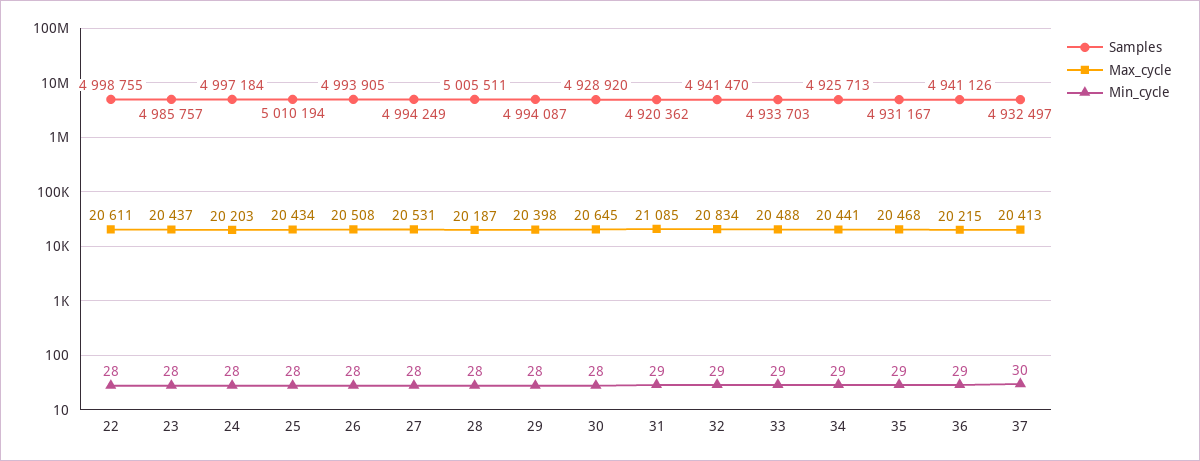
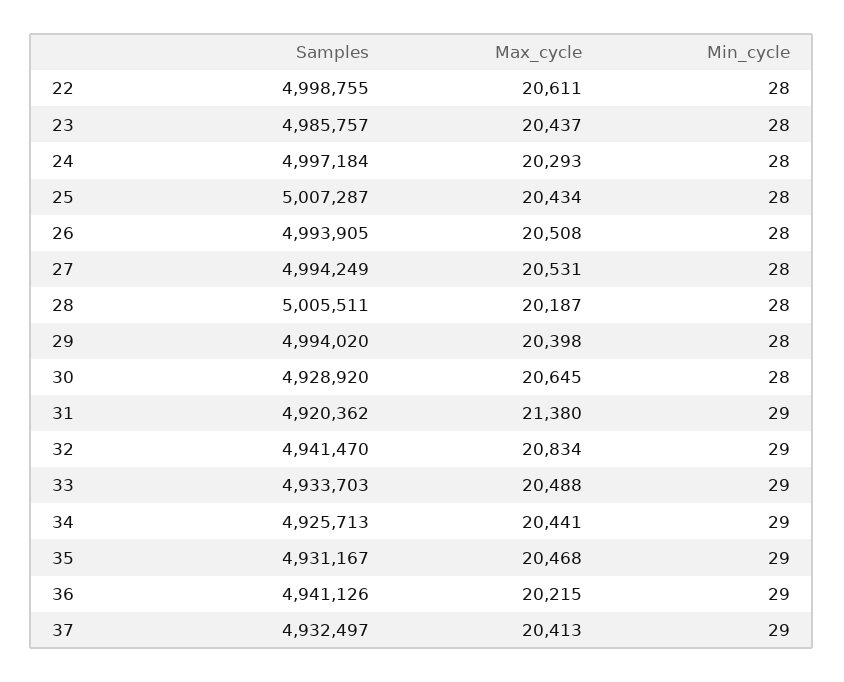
Max_cycle, 24: 20203 -> 20293
Samples, 25: 5010194 -> 5007287
Samples, 29: 4994087 -> 4994020
Max_cycle, 31: 21085 -> 21380
Min_cycle, 37: 30 -> 29

